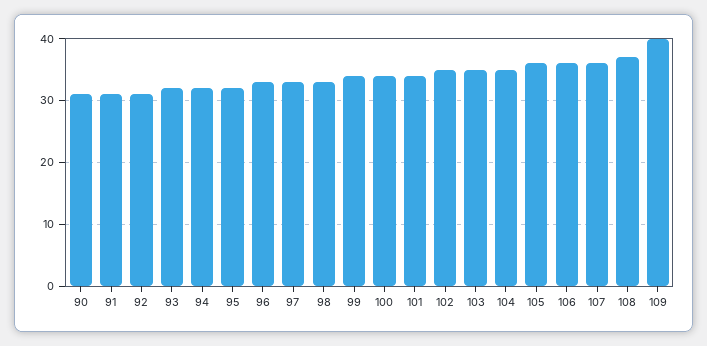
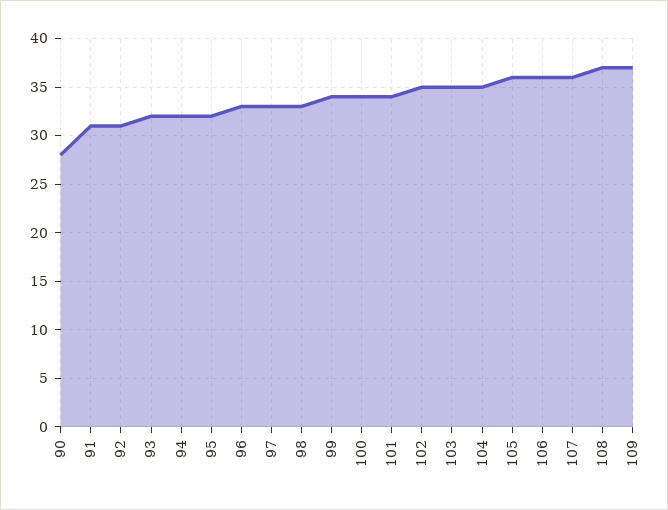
90: 31 -> 28
109: 40 -> 37

